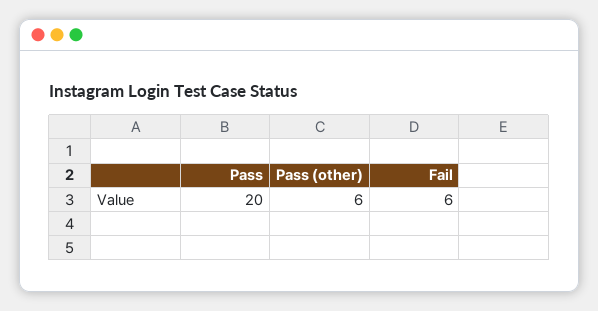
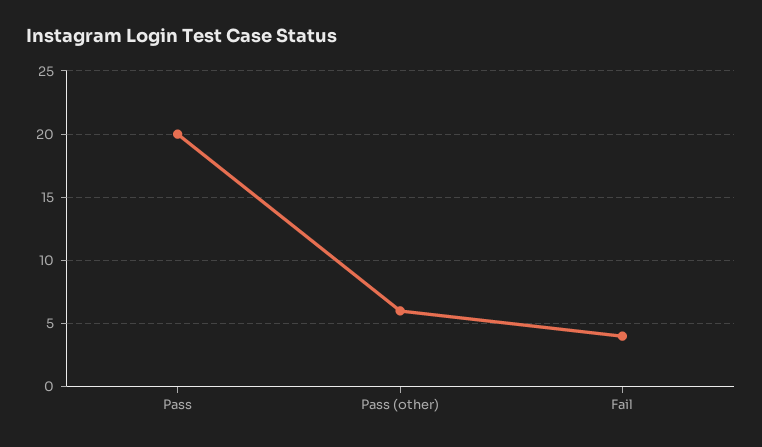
Fail: 6 -> 4

